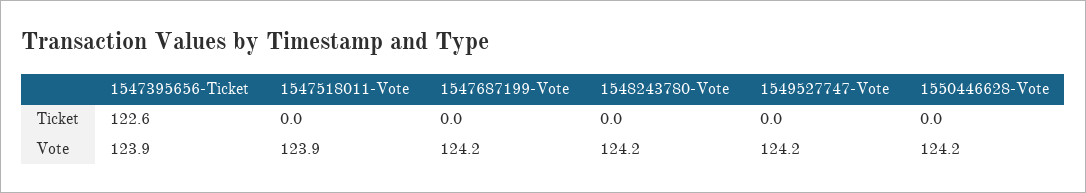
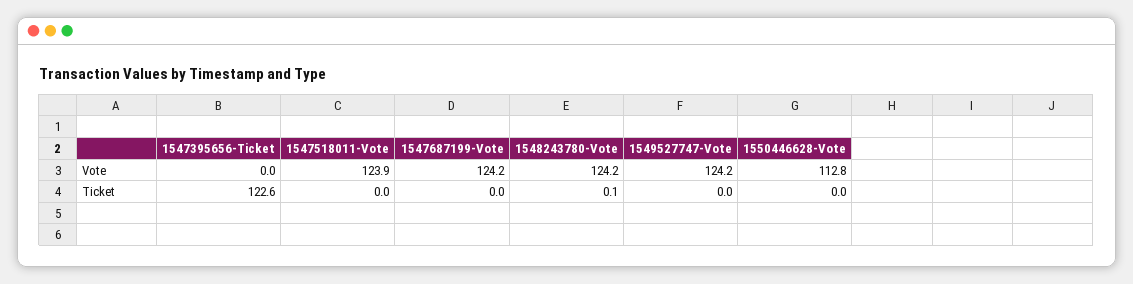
1548243780-Vote, Ticket: 0 -> 0.1
1547395656-Ticket, Vote: 123.9 -> 0
1550446628-Vote, Vote: 124.2 -> 112.8

